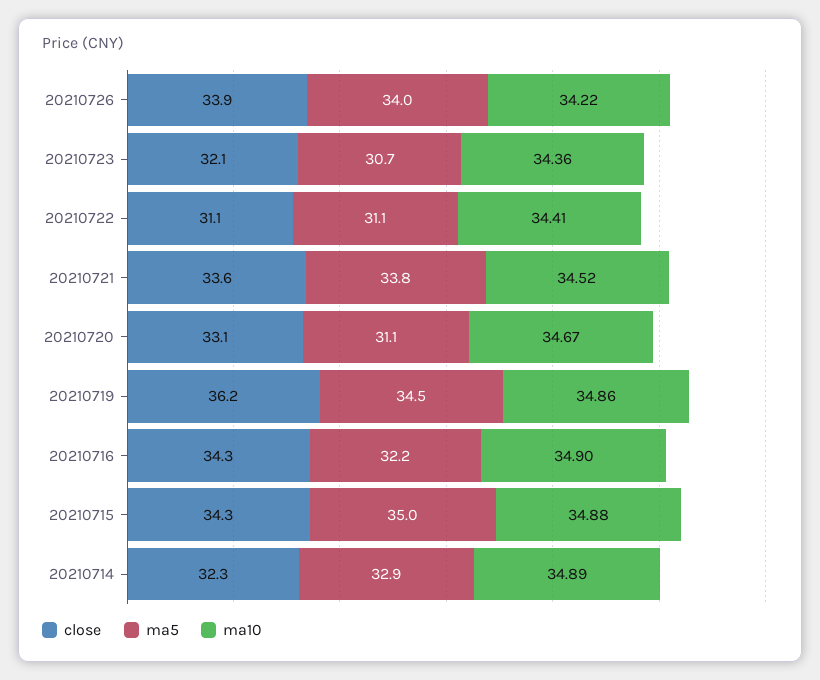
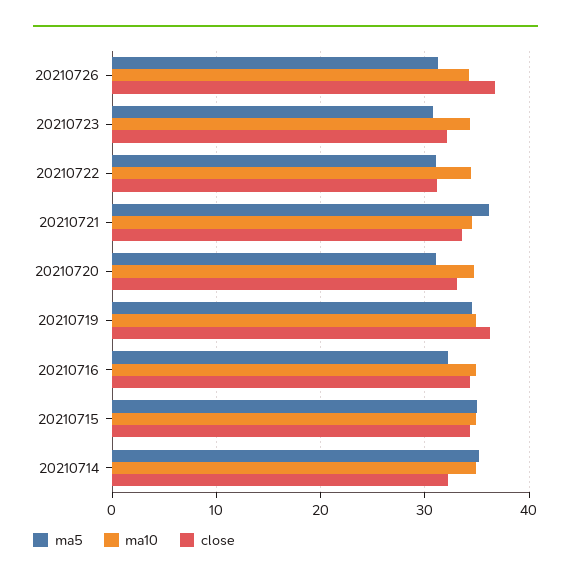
close, 20210726: 33.9 -> 37
ma5, 20210726: 34 -> 31
ma5, 20210721: 33.8 -> 36
ma5, 20210714: 32.9 -> 35

